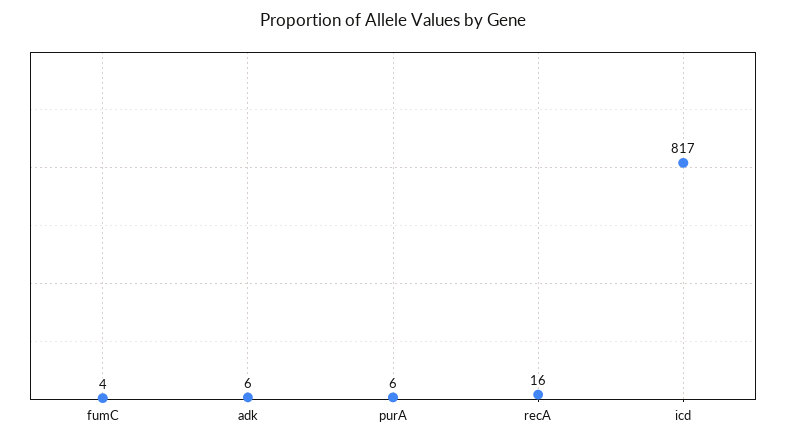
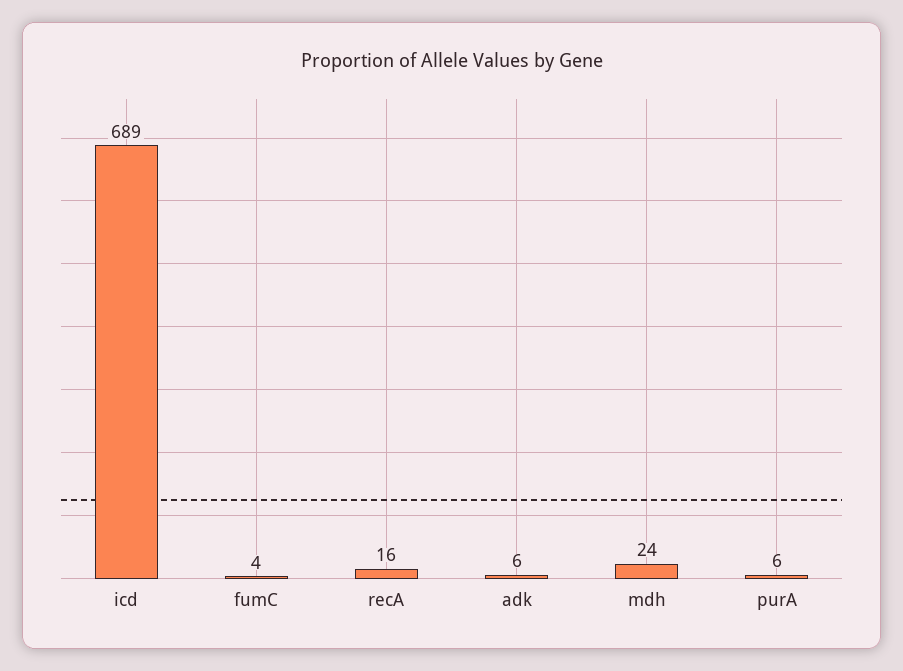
icd: 817 -> 689
mdh: none -> 24

